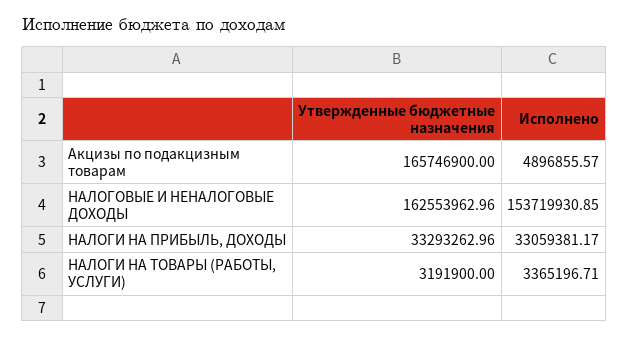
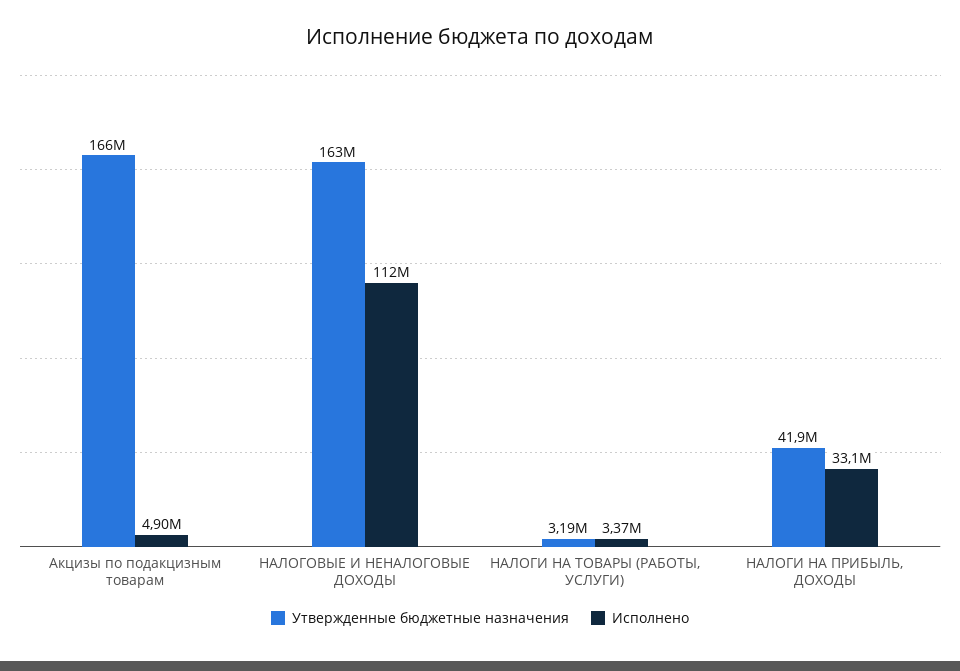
Исполнено, НАЛОГОВЫЕ И НЕНАЛОГОВЫЕ ДОХОДЫ: 153719930.85 -> 112000000
Утвержденные бюджетные назначения, НАЛОГИ НА ПРИБЫЛЬ, ДОХОДЫ: 33293262.96 -> 41900000

